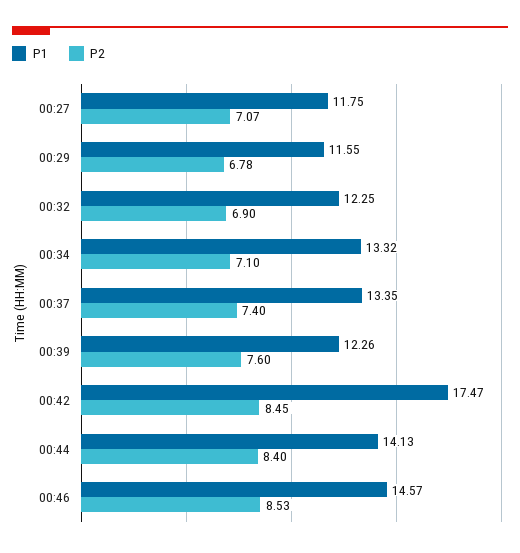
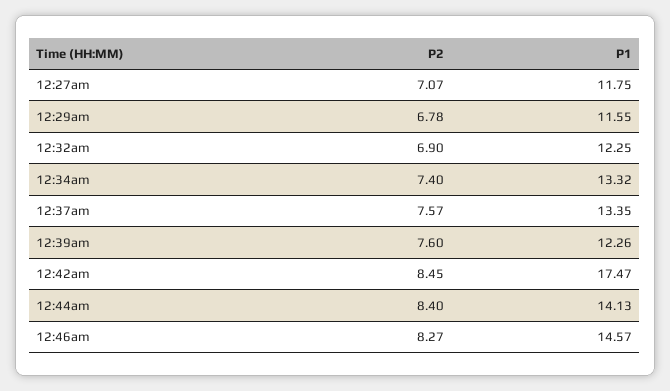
P2, 00:34: 7.1 -> 7.4
P2, 00:37: 7.4 -> 7.57
P2, 00:46: 8.53 -> 8.27

